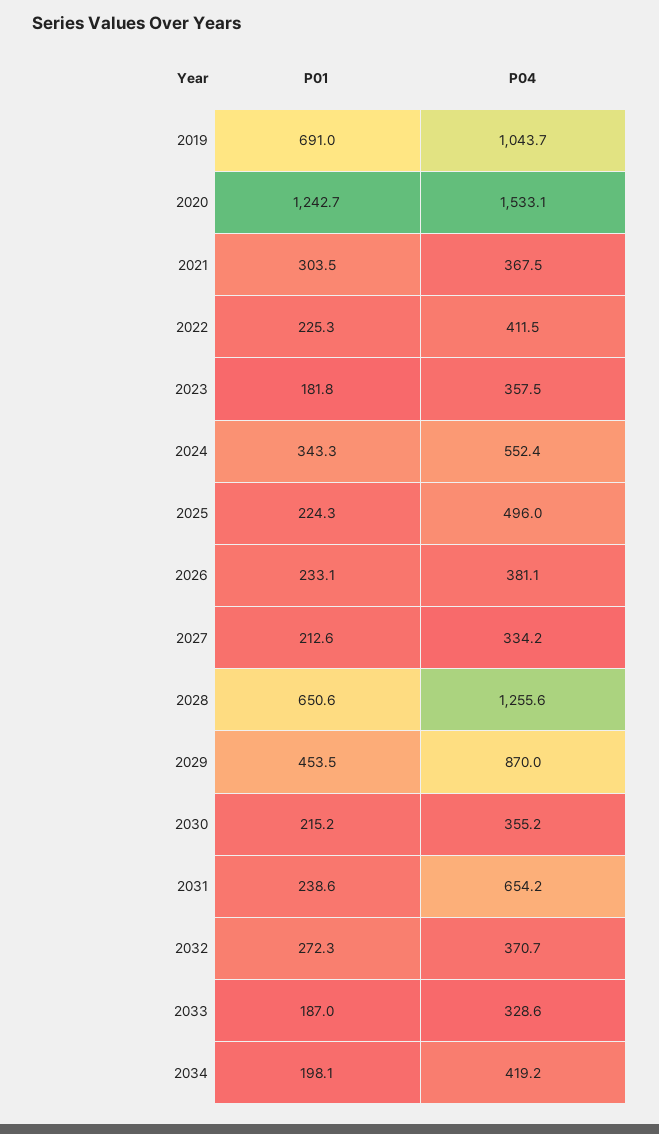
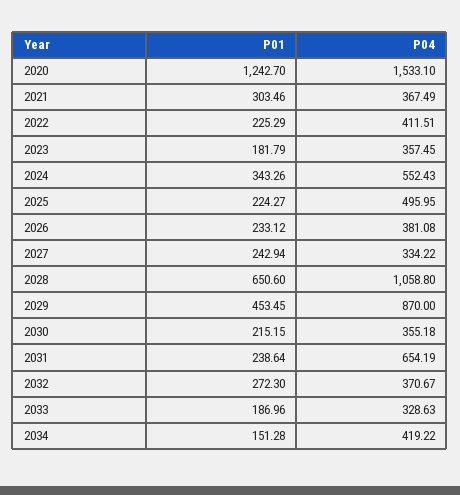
P01, 2019: 691 -> none
P04, 2019: 1043.7 -> none
P01, 2027: 212.6 -> 242.94
P04, 2028: 1255.6 -> 1058.8
P01, 2034: 198.1 -> 151.28

